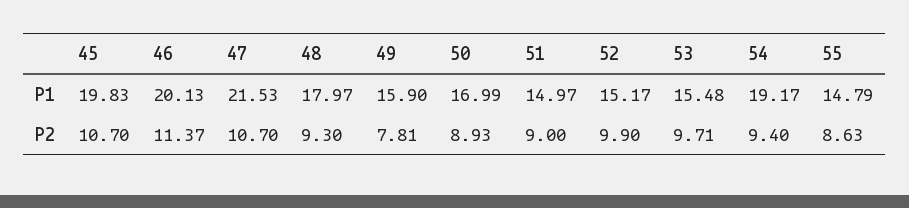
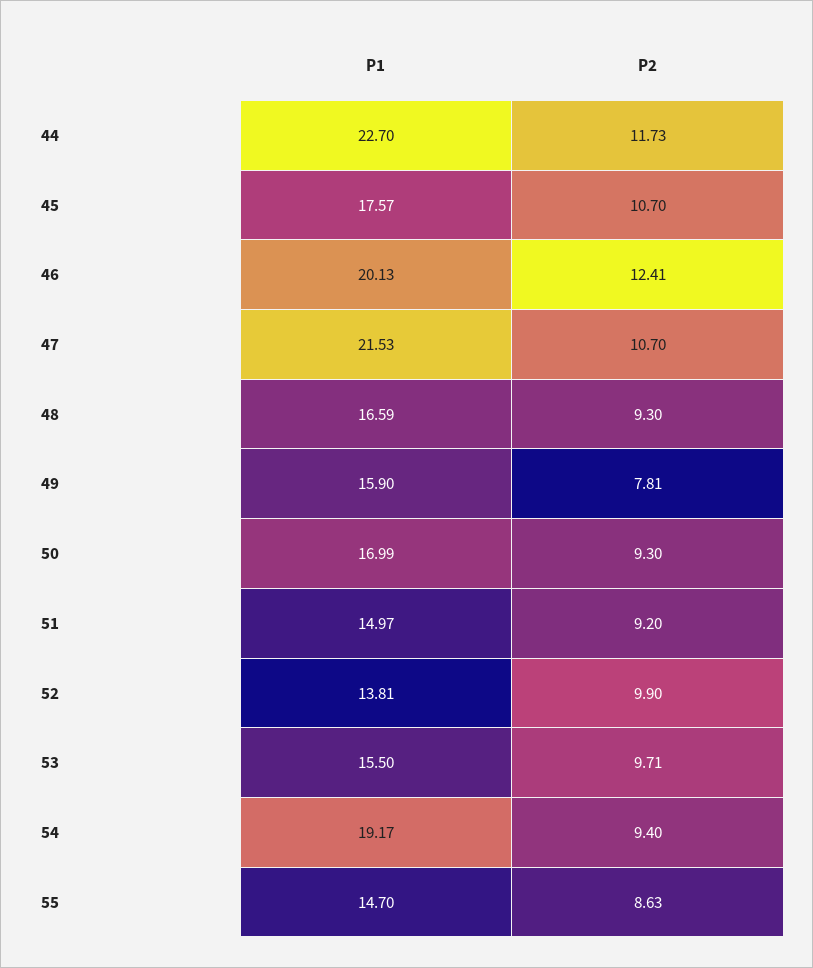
45, P1: 19.83 -> 17.57
48, P1: 17.97 -> 16.59
52, P1: 15.17 -> 13.81
53, P1: 15.48 -> 15.5
55, P1: 14.79 -> 14.7
46, P2: 11.37 -> 12.41
50, P2: 8.93 -> 9.3
51, P2: 9 -> 9.2
44, P1: none -> 22.7
44, P2: none -> 11.73

